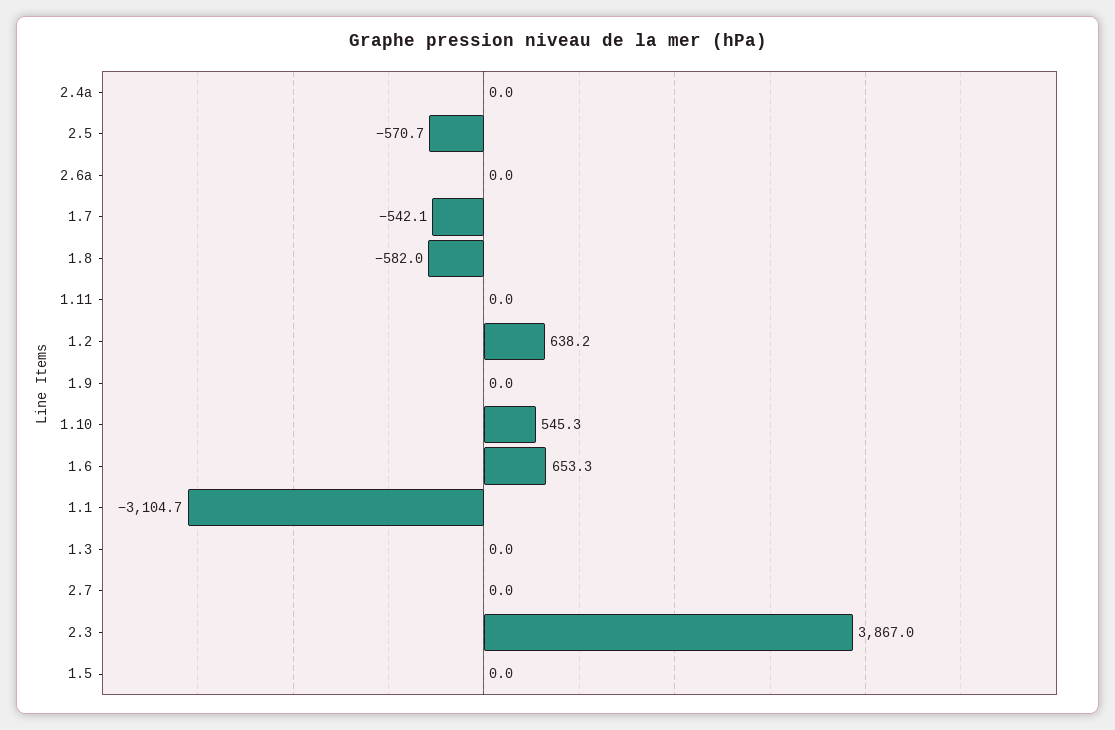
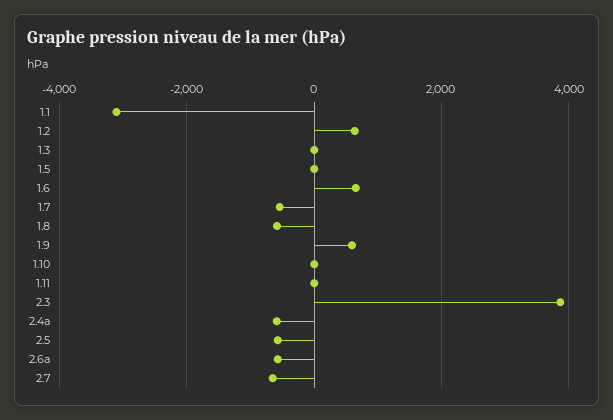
2.4a: 0 -> -600
2.6a: 0 -> -600
1.9: 0 -> 600
1.10: 545.3 -> 0
2.7: 0 -> -600

